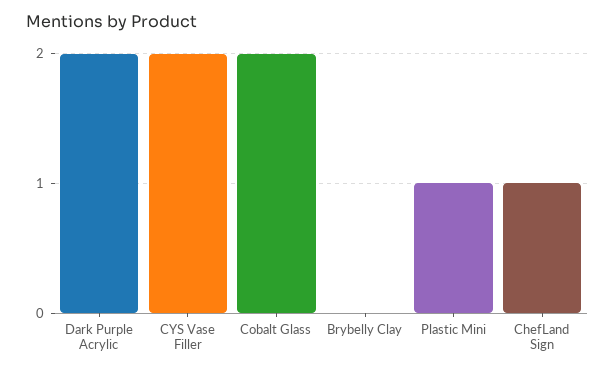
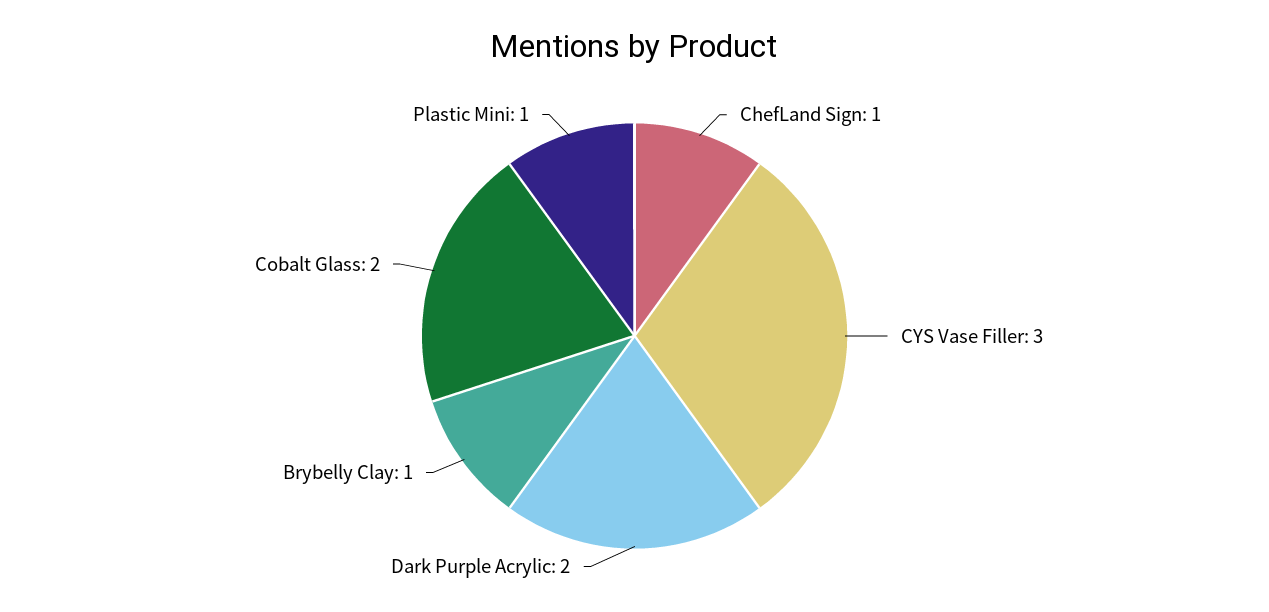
CYS Vase Filler: 2 -> 3
Brybelly Clay: 0 -> 1

